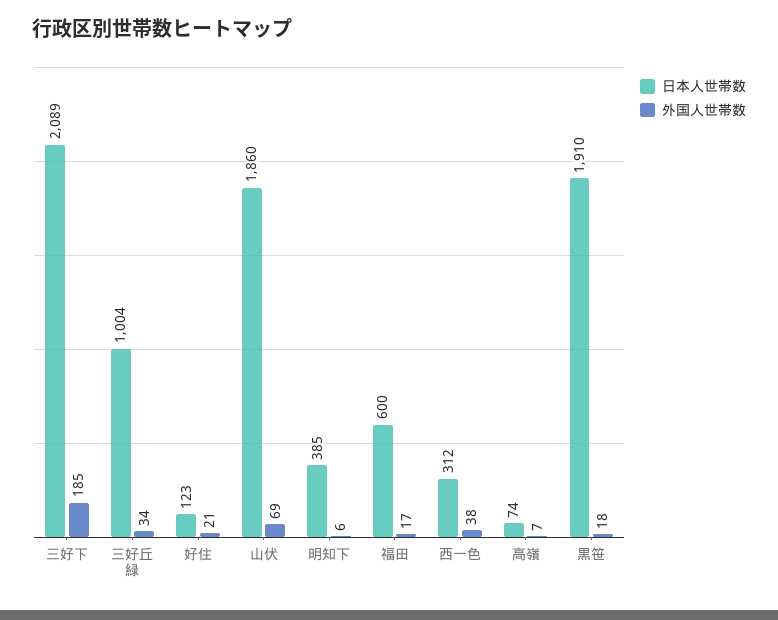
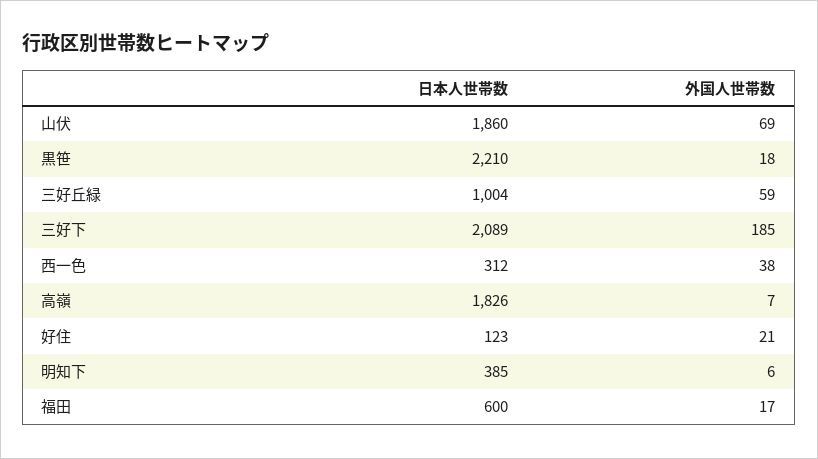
外国人世帯数, 三好丘緑: 34 -> 59
日本人世帯数, 高嶺: 74 -> 1826
日本人世帯数, 黒笹: 1910 -> 2210

